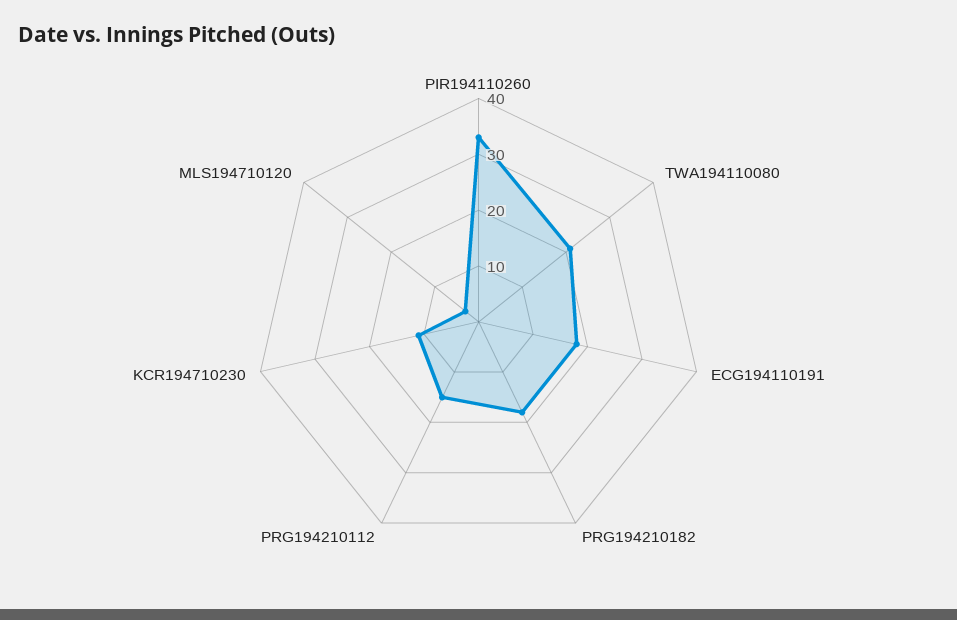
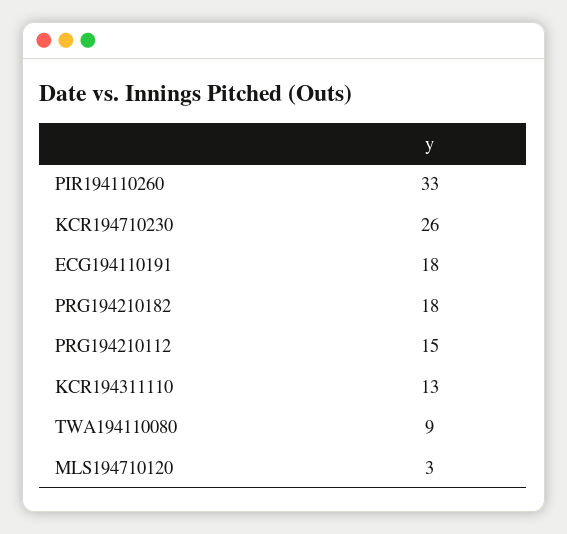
TWA194110080: 20 -> 9
KCR194710230: 10 -> 26
KCR194311110: none -> 13

